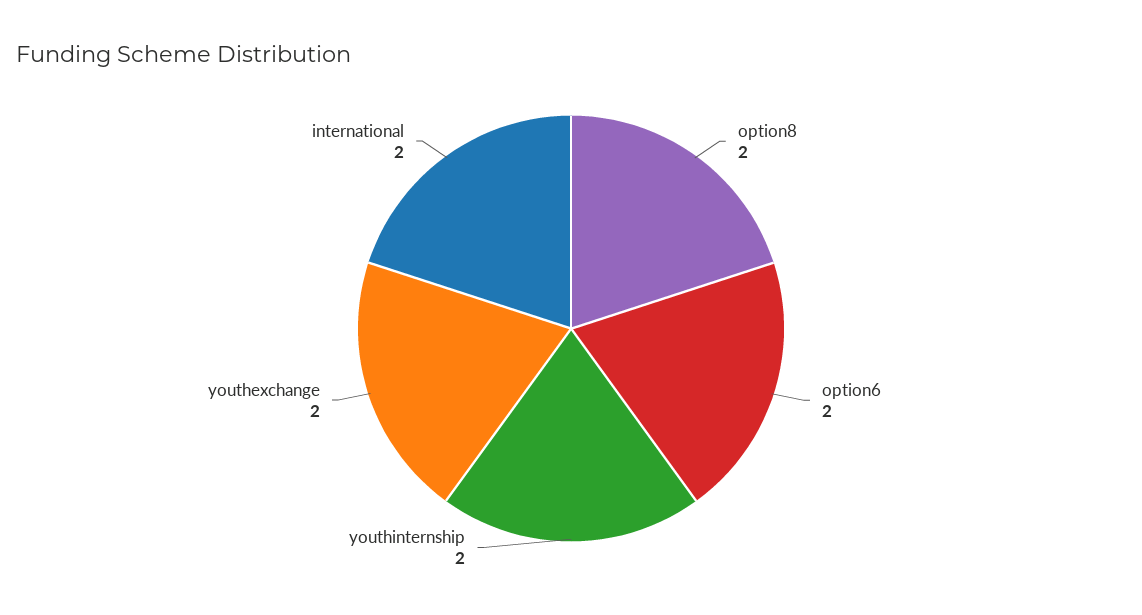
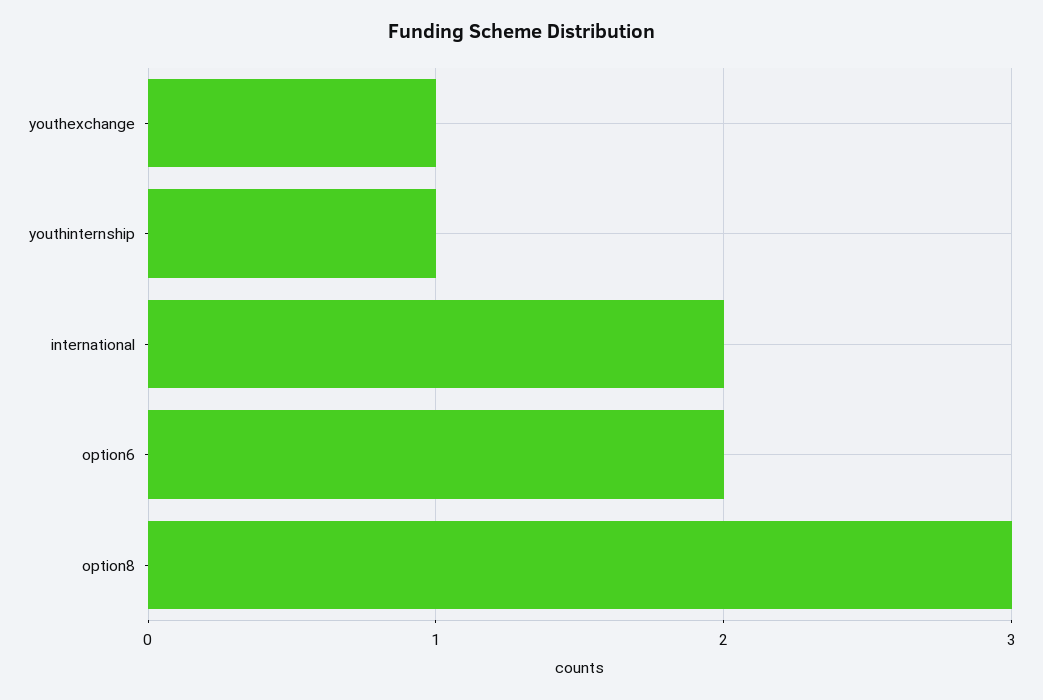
option8: 2 -> 3
youthinternship: 2 -> 1
youthexchange: 2 -> 1

